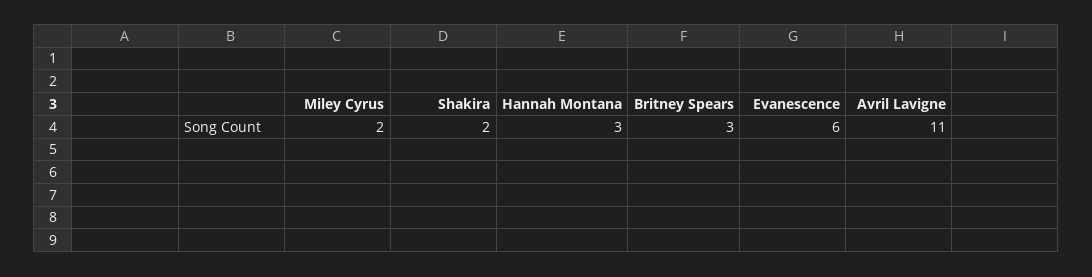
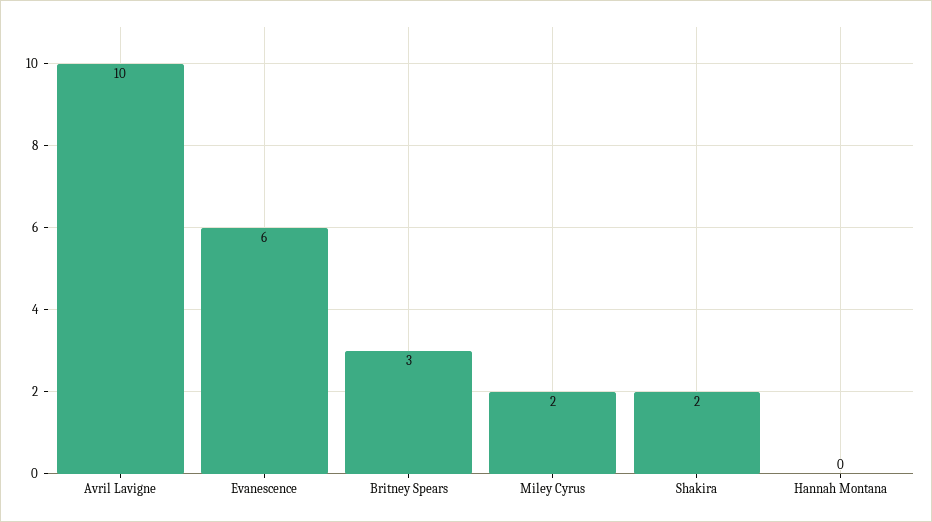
Hannah Montana: 3 -> 0
Avril Lavigne: 11 -> 10

